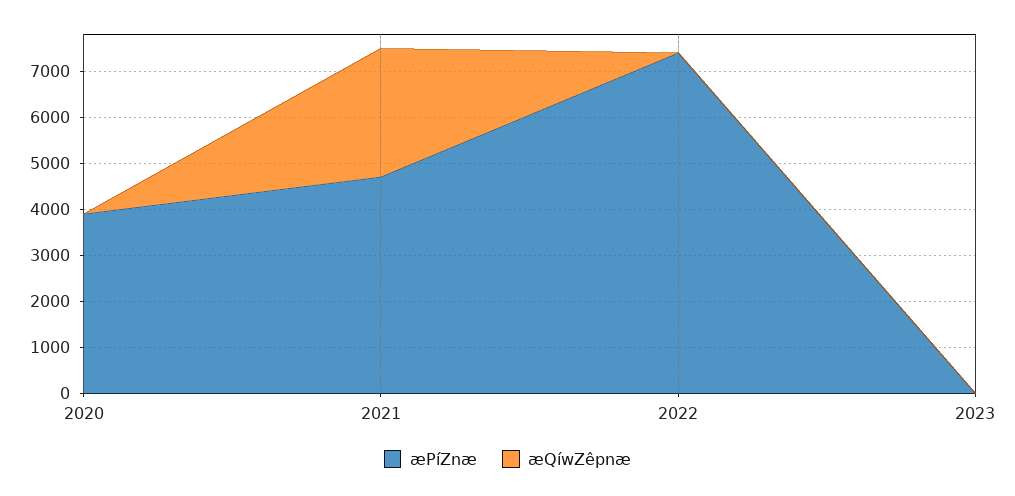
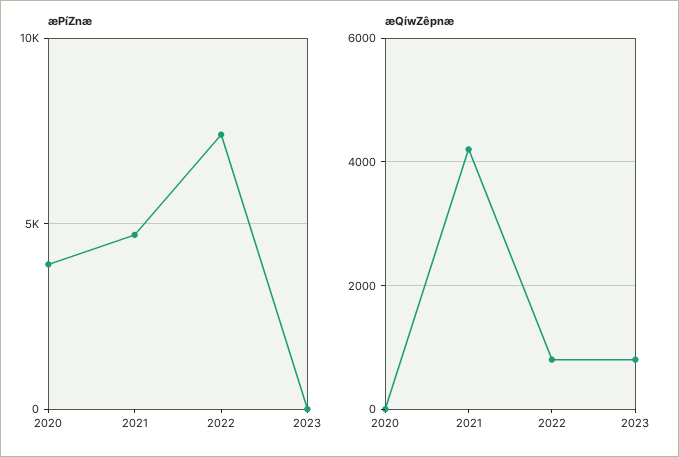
æQíwZêpnæ, 2021: 2800 -> 4200
æQíwZêpnæ, 2022: 0 -> 800
æQíwZêpnæ, 2023: 0 -> 800

